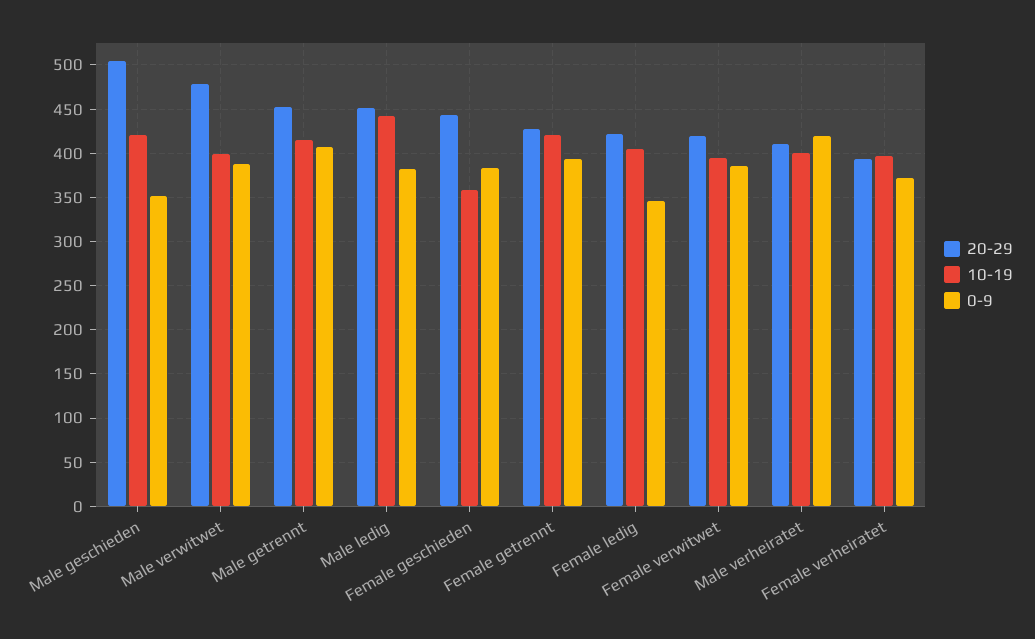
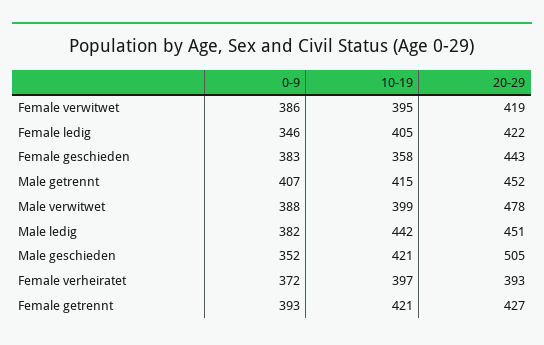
20-29, Male verheiratet: 410 -> none
10-19, Male verheiratet: 400 -> none
0-9, Male verheiratet: 420 -> none

